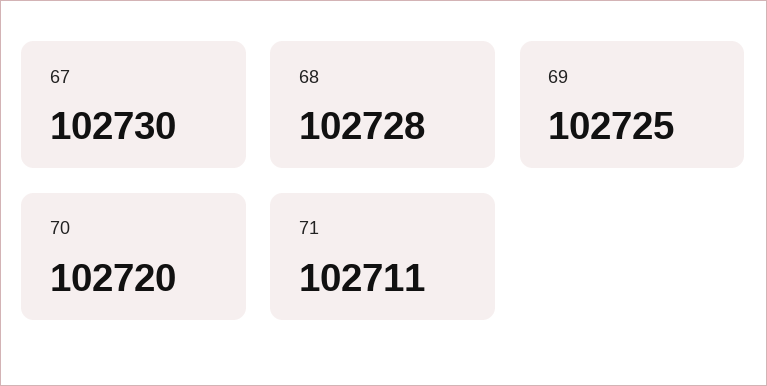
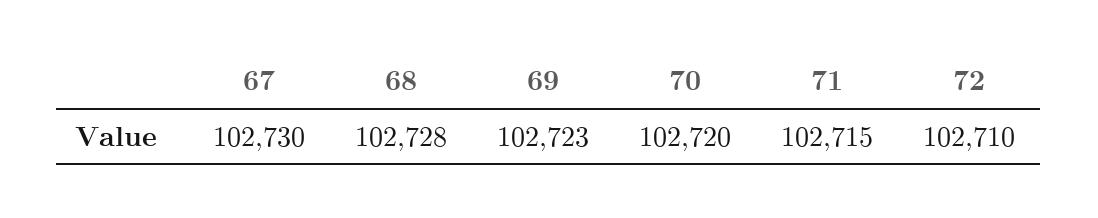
69: 102725 -> 102723
71: 102711 -> 102715
72: none -> 102710

